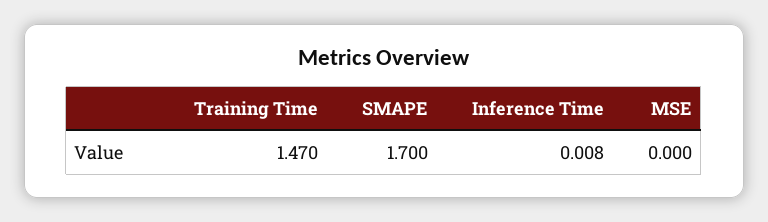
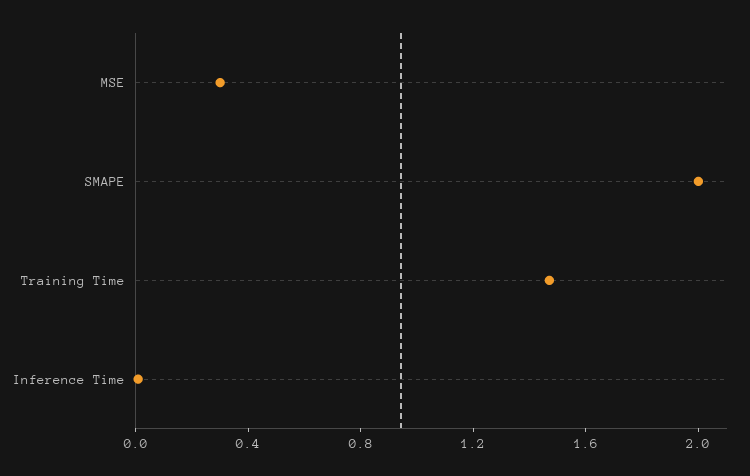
SMAPE: 1.7 -> 2
MSE: 0 -> 0.3

